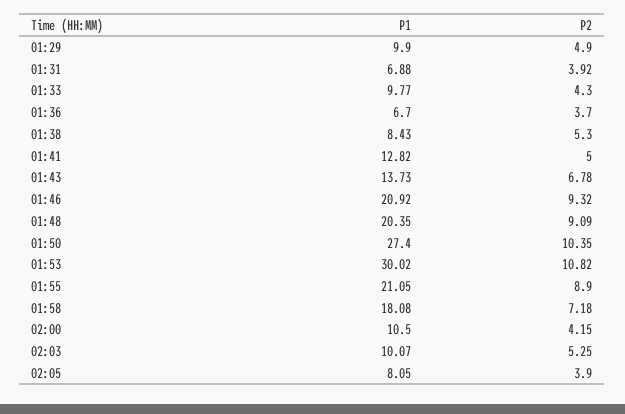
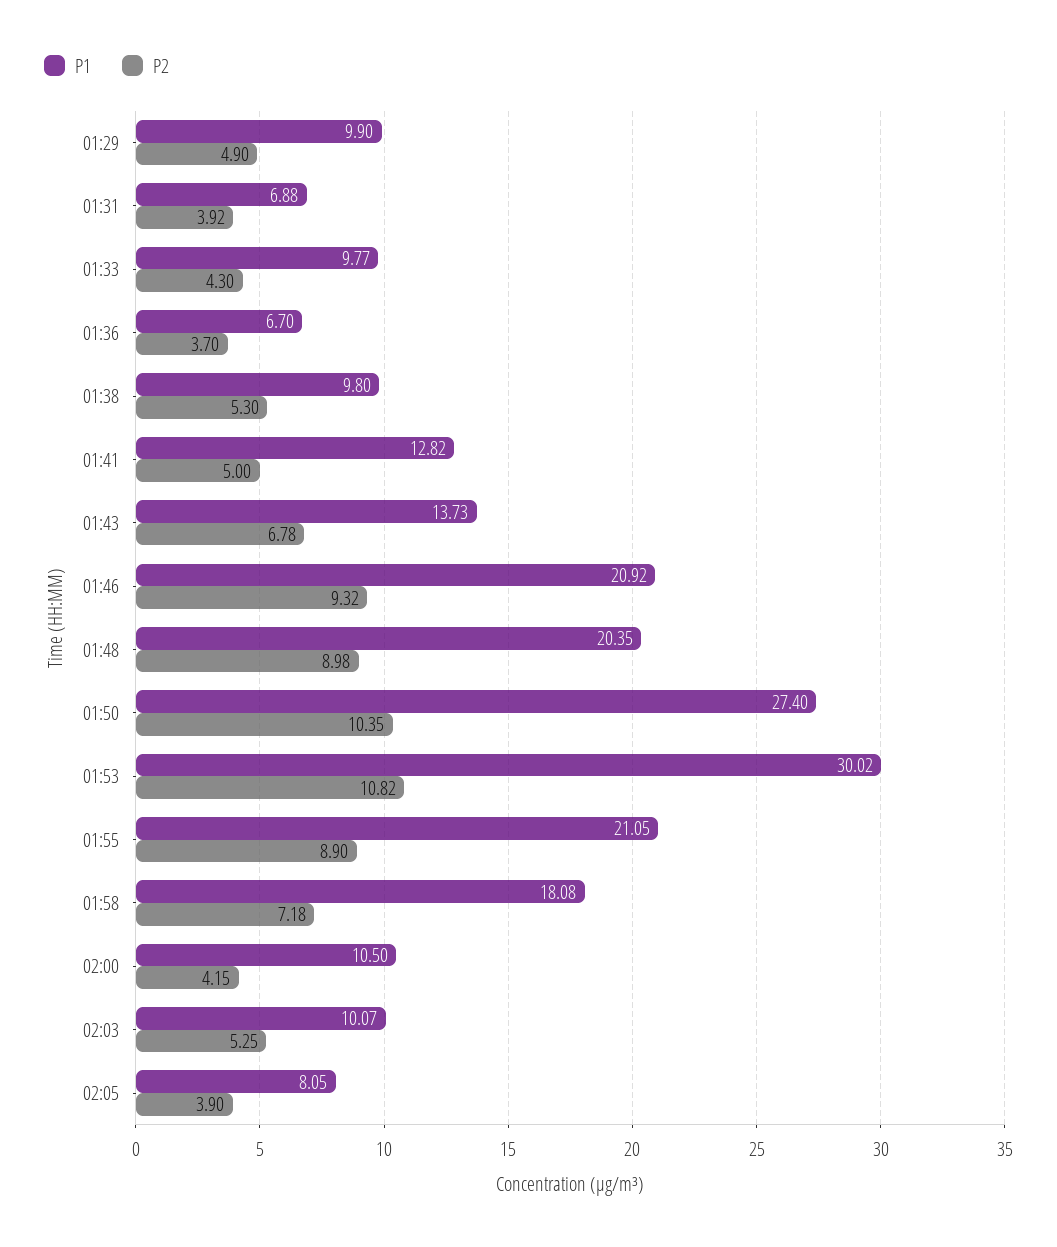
P1, 01:38: 8.43 -> 9.8
P2, 01:48: 9.09 -> 8.98

